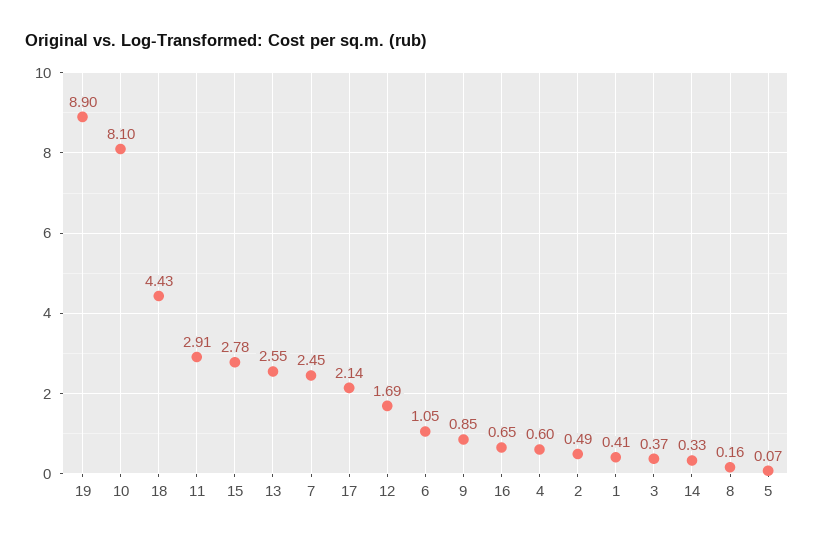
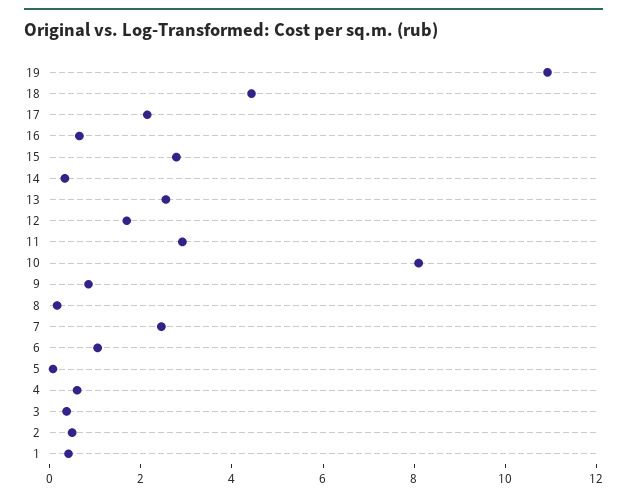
19: 8.9 -> 11

